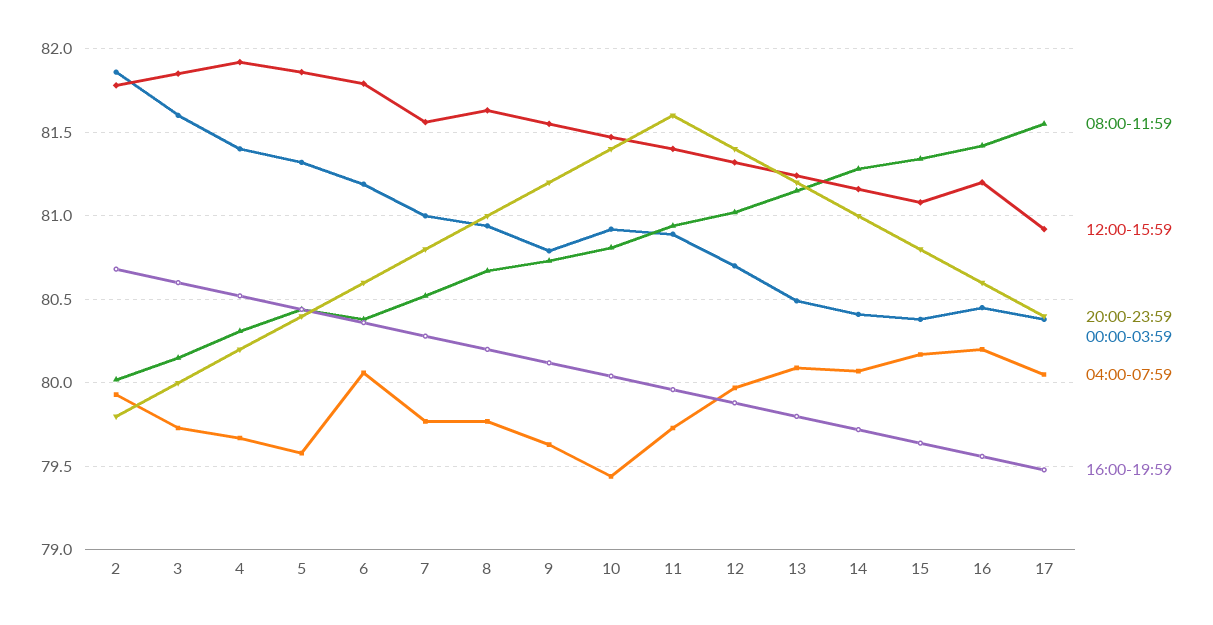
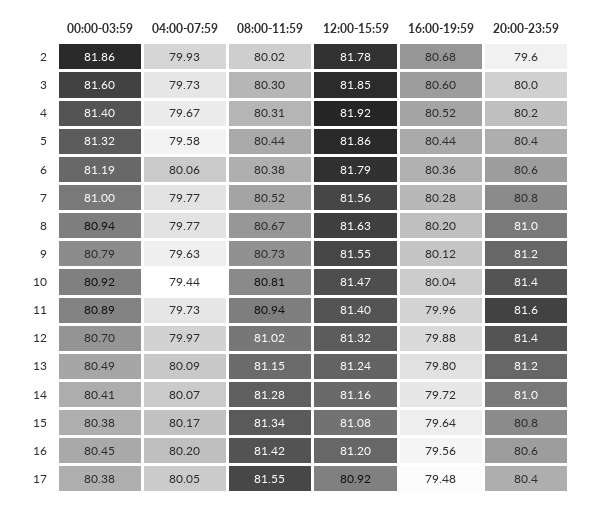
20:00-23:59, 2: 79.8 -> 79.6
08:00-11:59, 3: 80.15 -> 80.3

